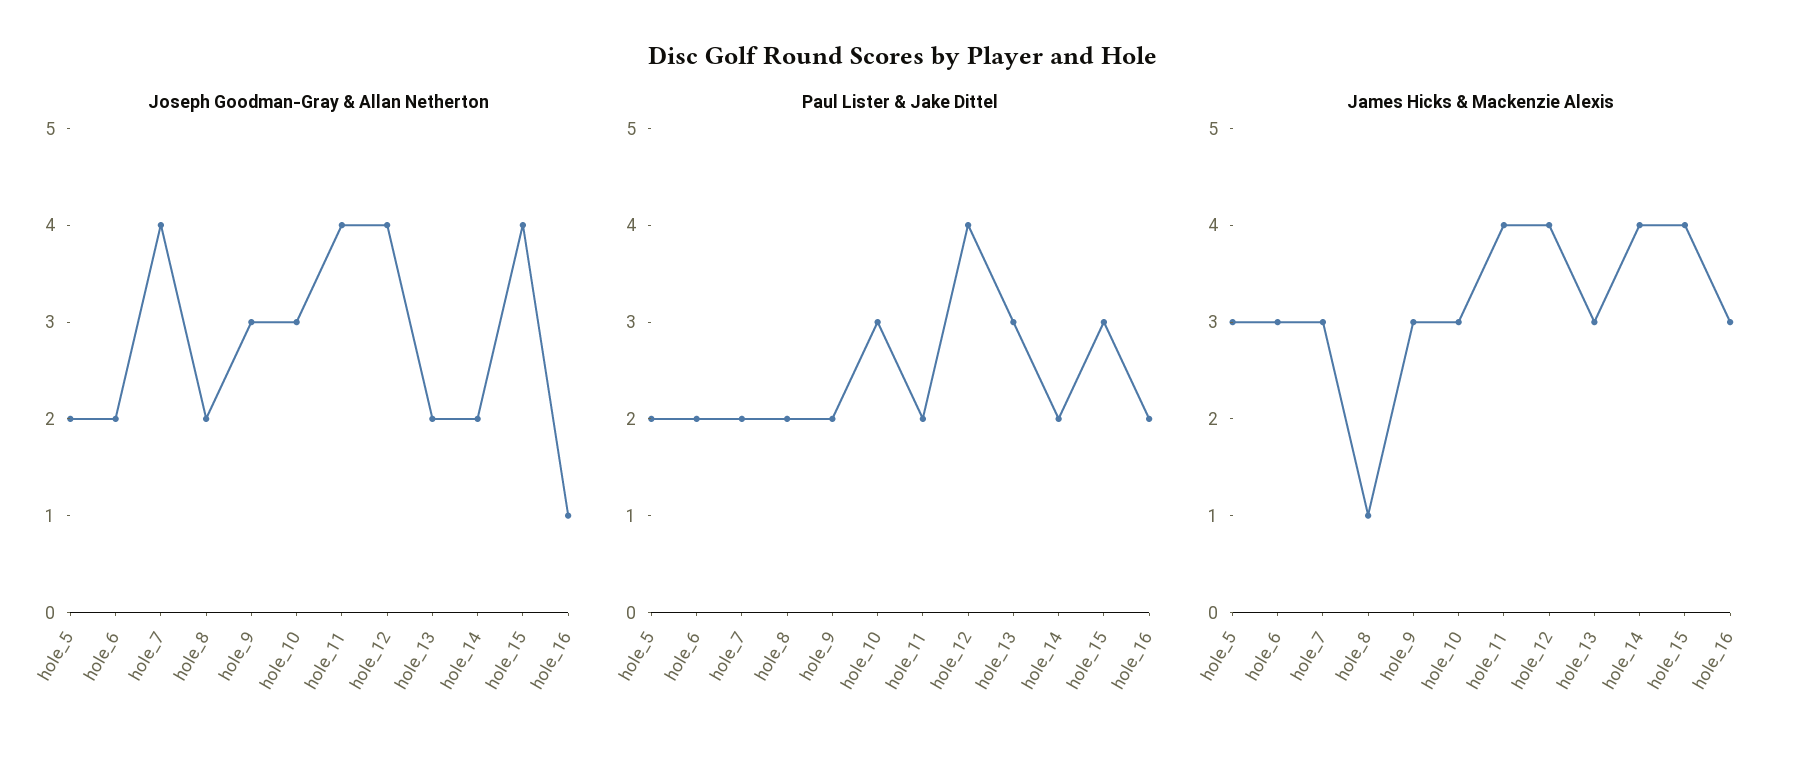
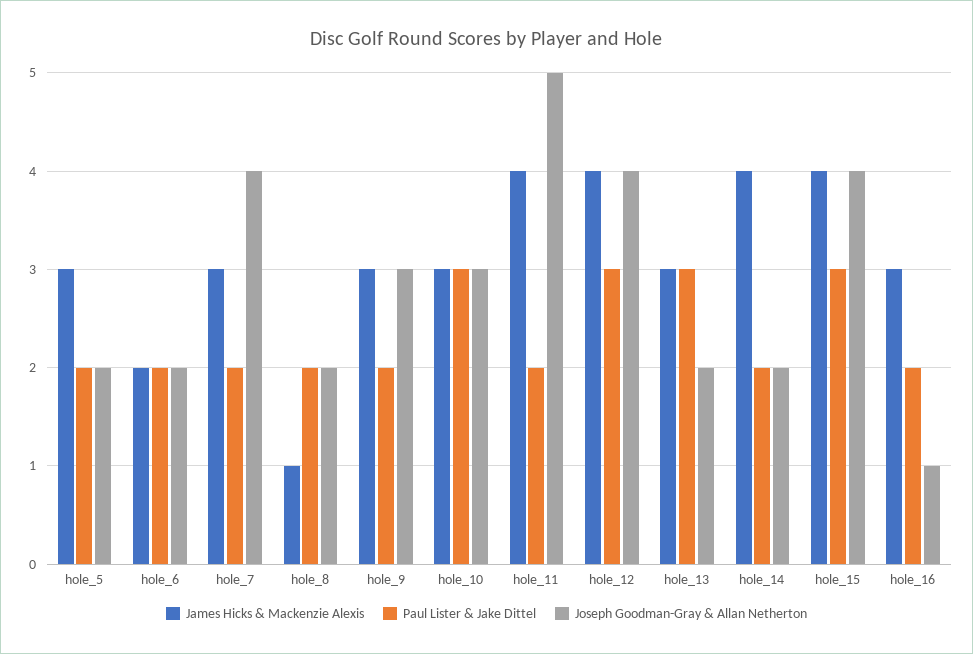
Joseph Goodman-Gray & Allan Netherton, hole_11: 4 -> 5
Paul Lister & Jake Dittel, hole_12: 4 -> 3
James Hicks & Mackenzie Alexis, hole_6: 3 -> 2

